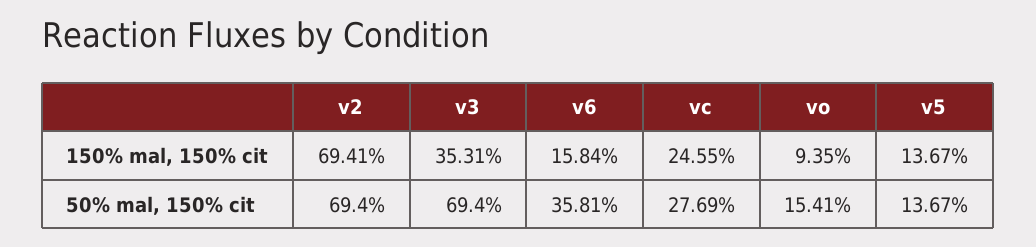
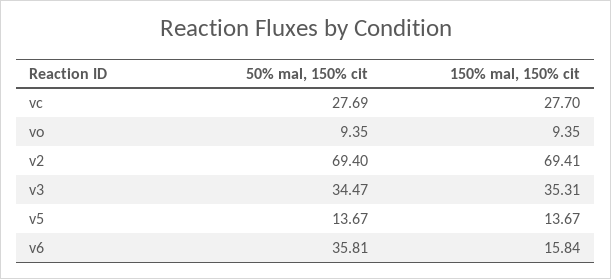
vc, 150% mal, 150% cit: 24.55 -> 27.7
v3, 50% mal, 150% cit: 69.4 -> 34.47
vo, 50% mal, 150% cit: 15.41 -> 9.35

